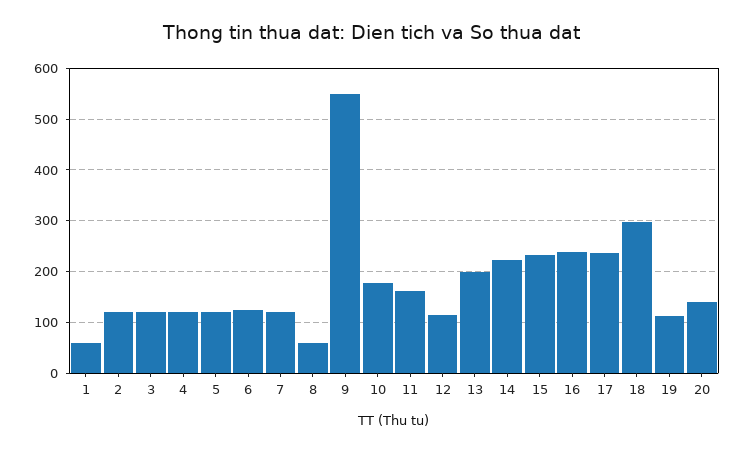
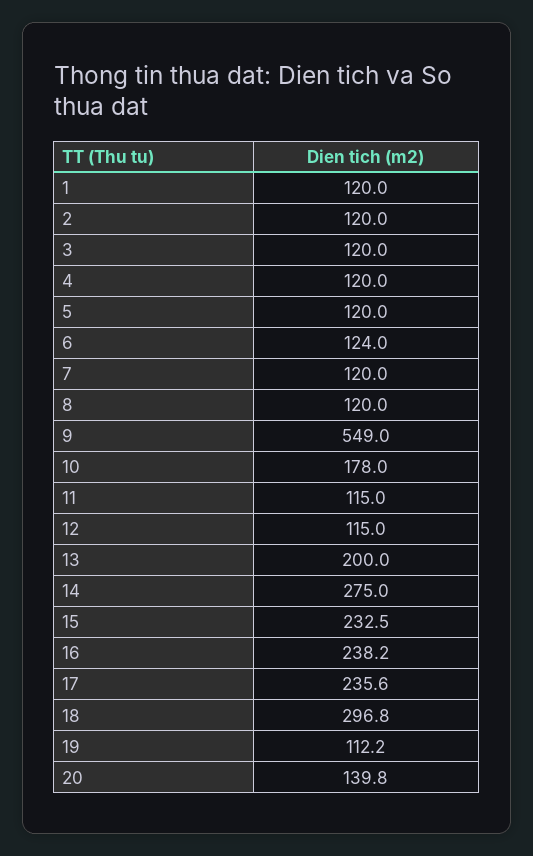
1: 60 -> 120
8: 60 -> 120
11: 160 -> 115
14: 220 -> 275

